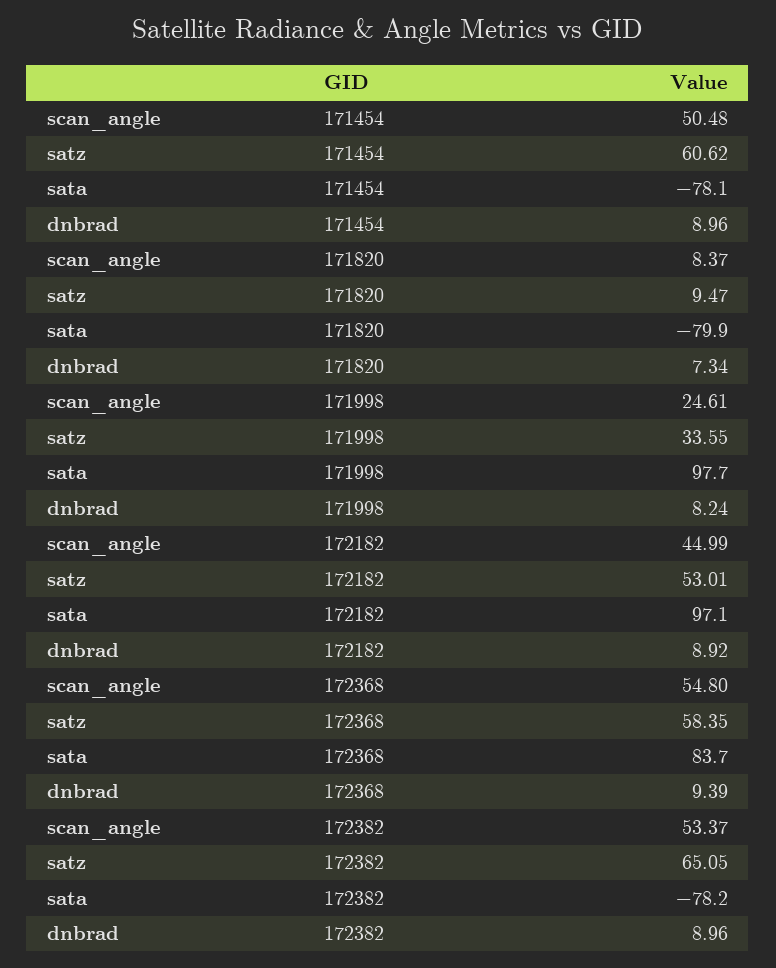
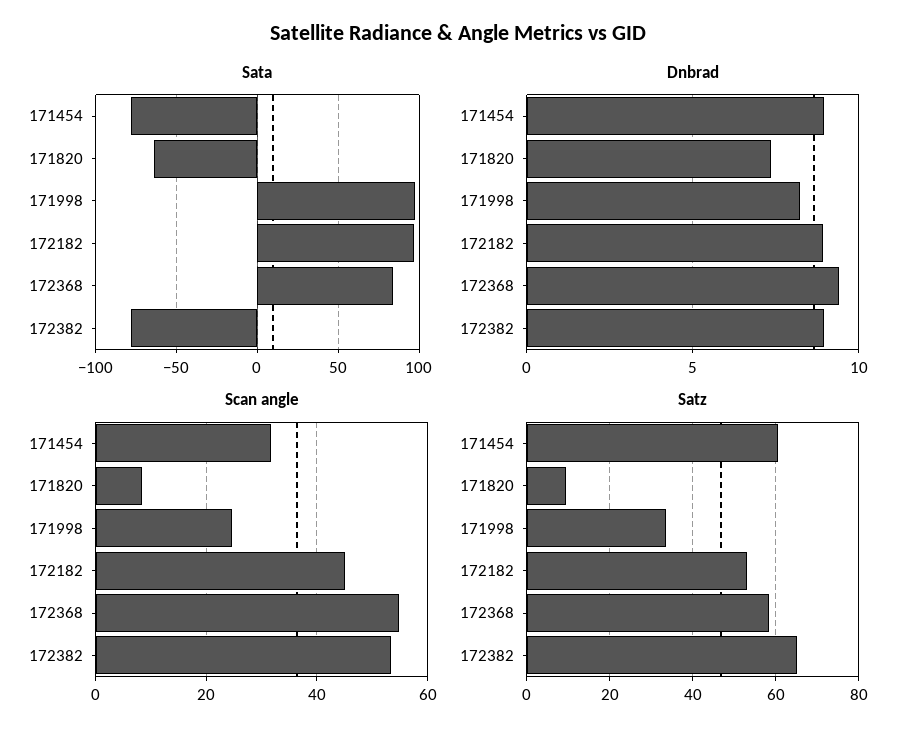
scan_angle, 171454: 50.48 -> 32
sata, 171820: -79.9 -> -65

